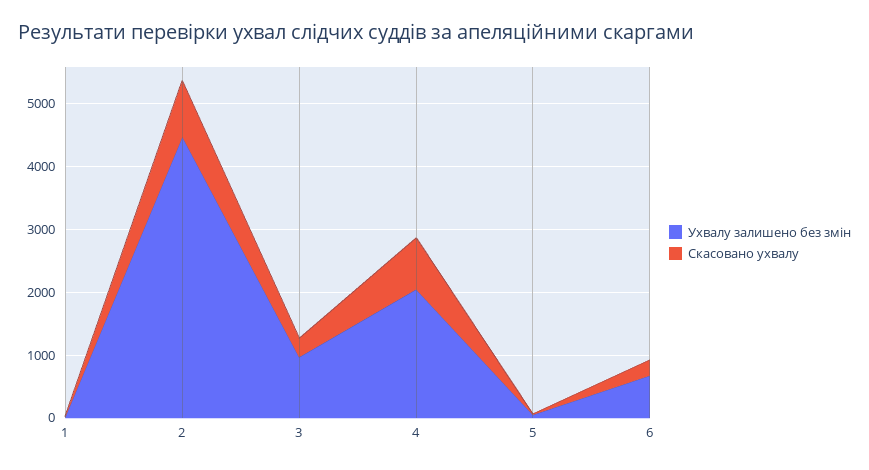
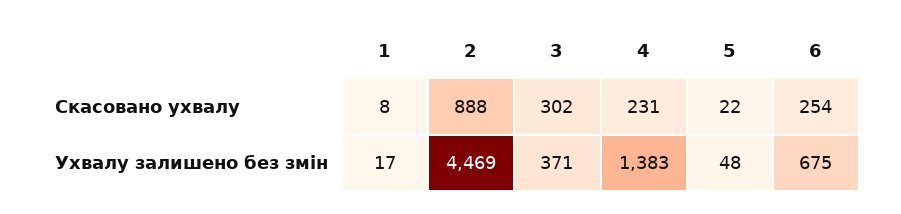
Ухвалу залишено без змін, 3: 1000 -> 371
Ухвалу залишено без змін, 4: 2000 -> 1383
Скасовано ухвалу, 4: 800 -> 231

